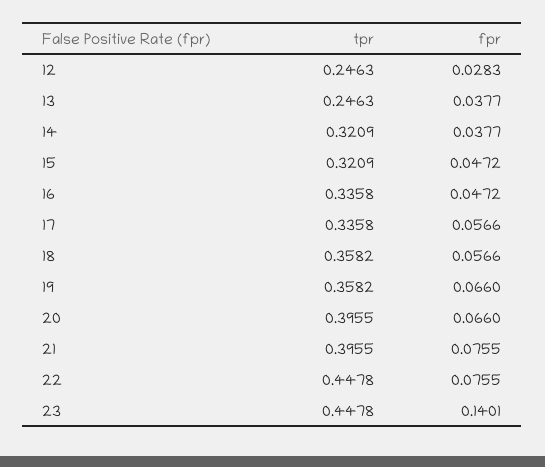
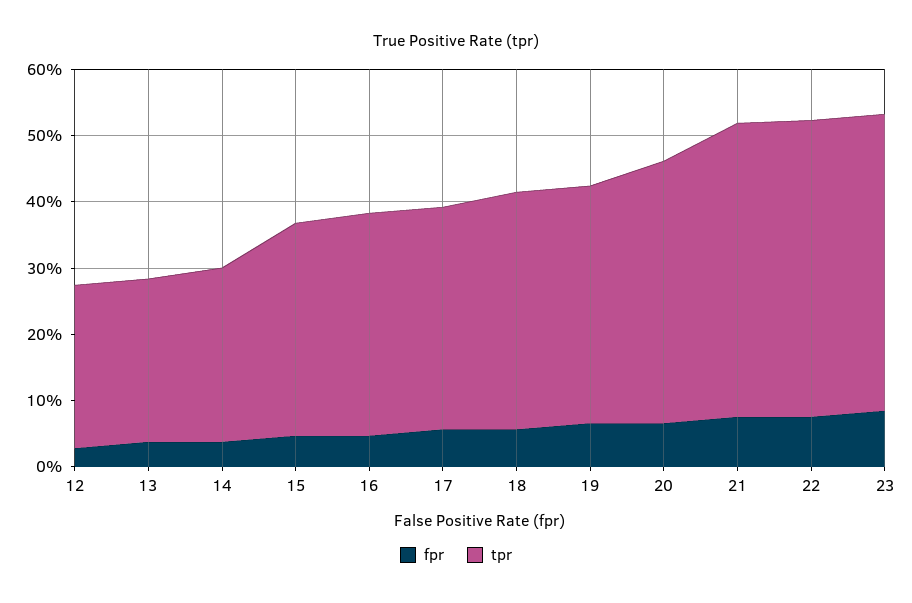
tpr, 14: 0.3209 -> 0.26
tpr, 21: 0.3955 -> 0.44
fpr, 23: 0.1401 -> 0.08

